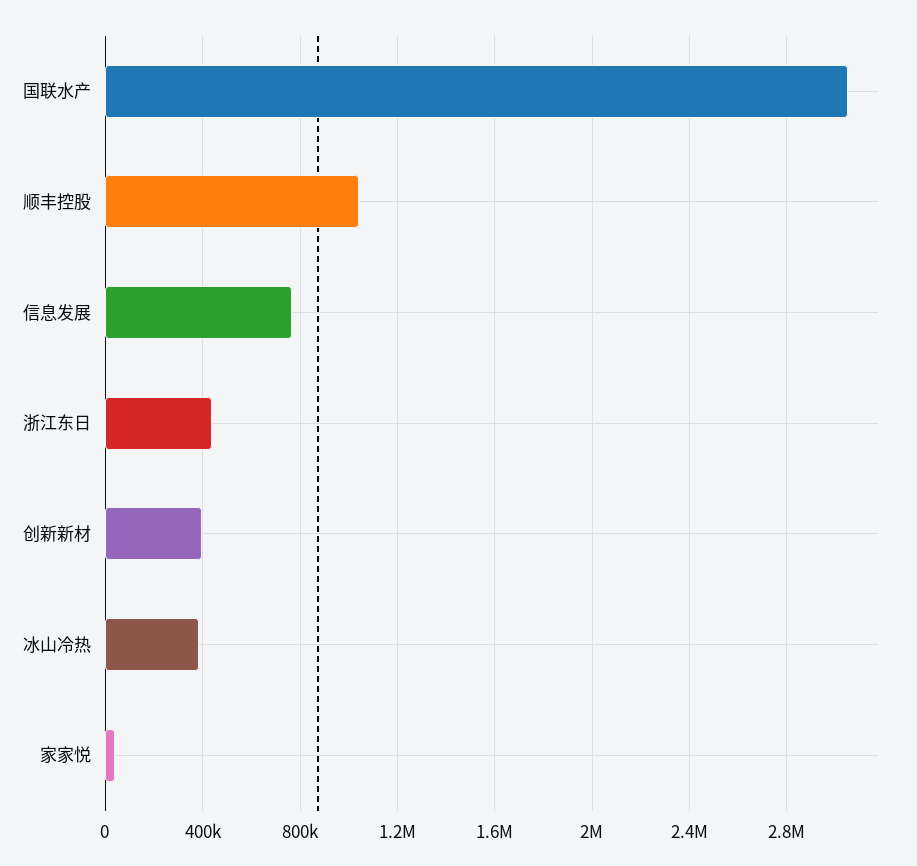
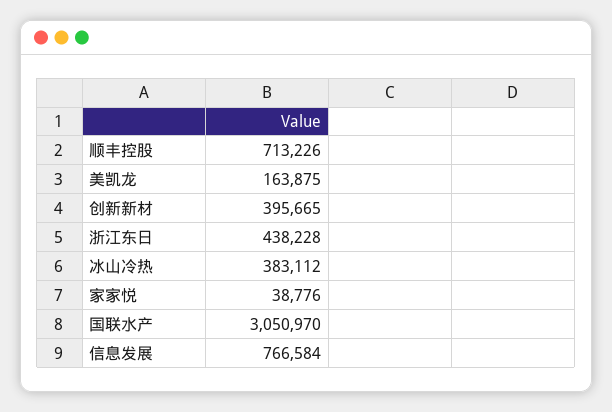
顺丰控股: 1050000 -> 713226
美凯龙: none -> 163875

